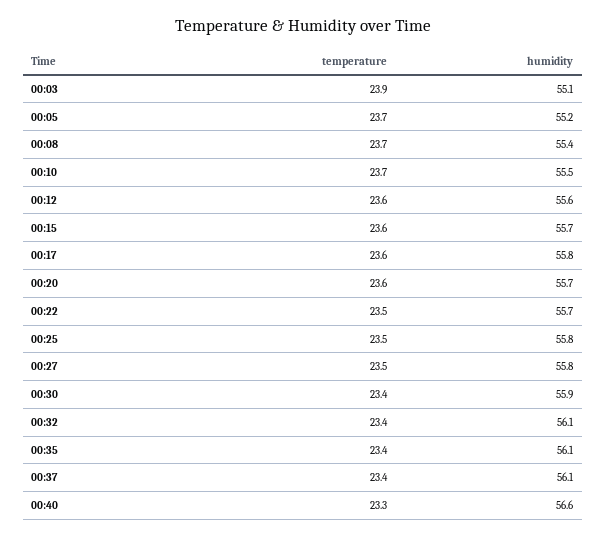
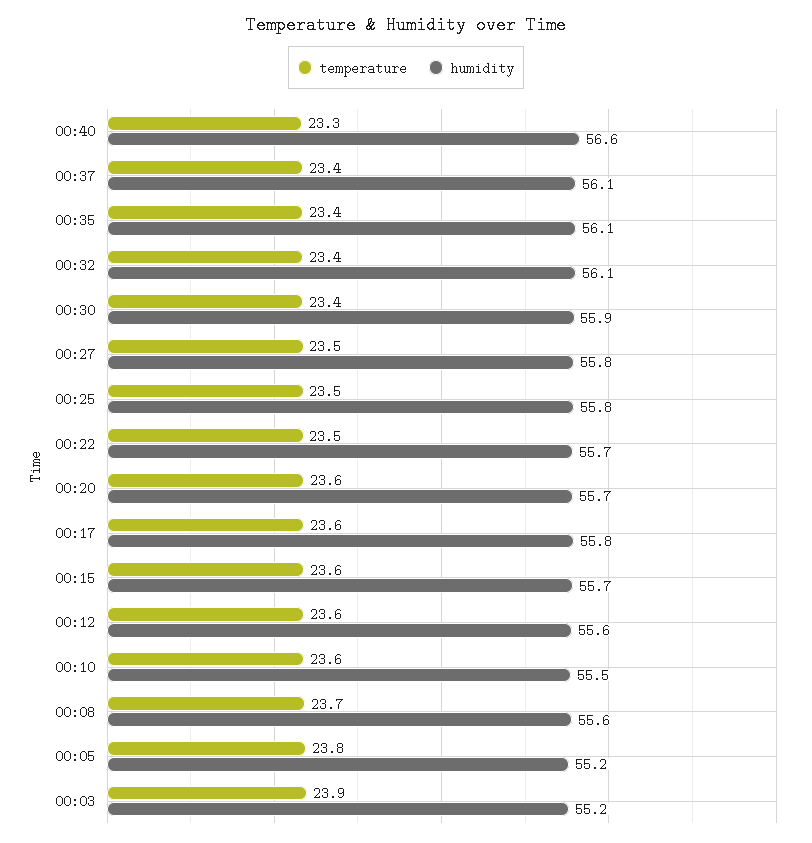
humidity, 00:03: 55.1 -> 55.2
temperature, 00:05: 23.7 -> 23.8
humidity, 00:08: 55.4 -> 55.6
temperature, 00:10: 23.7 -> 23.6

